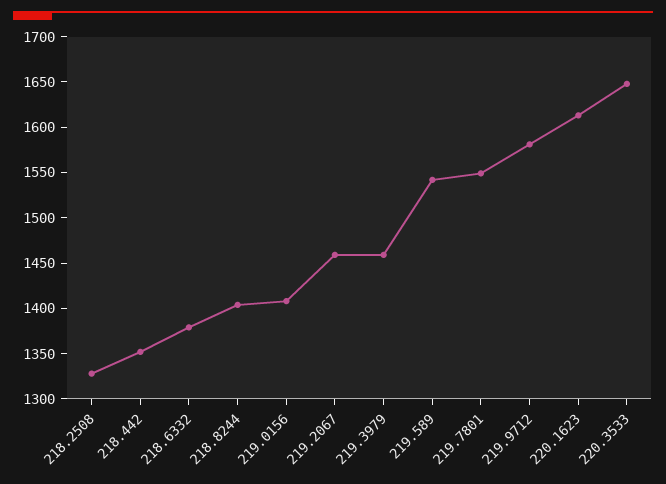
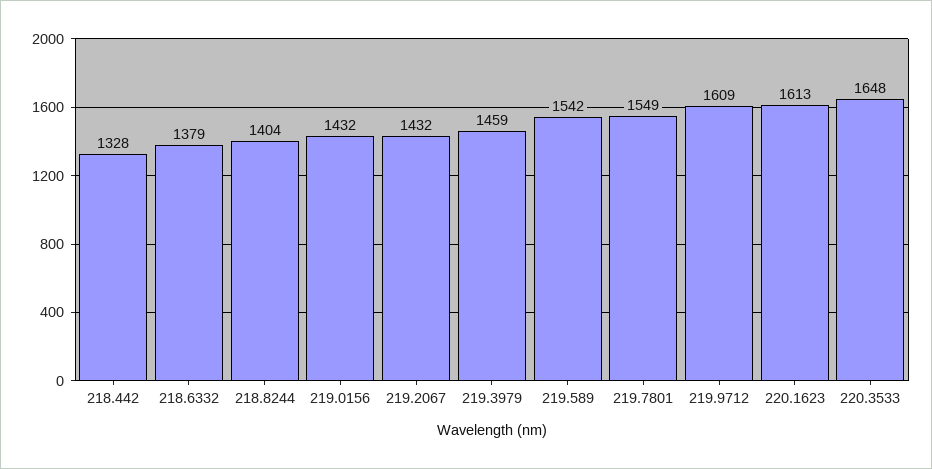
218.2508: 1330 -> none
218.442: 1350 -> 1328
219.0156: 1410 -> 1432
219.2067: 1460 -> 1432
219.9712: 1580 -> 1609

